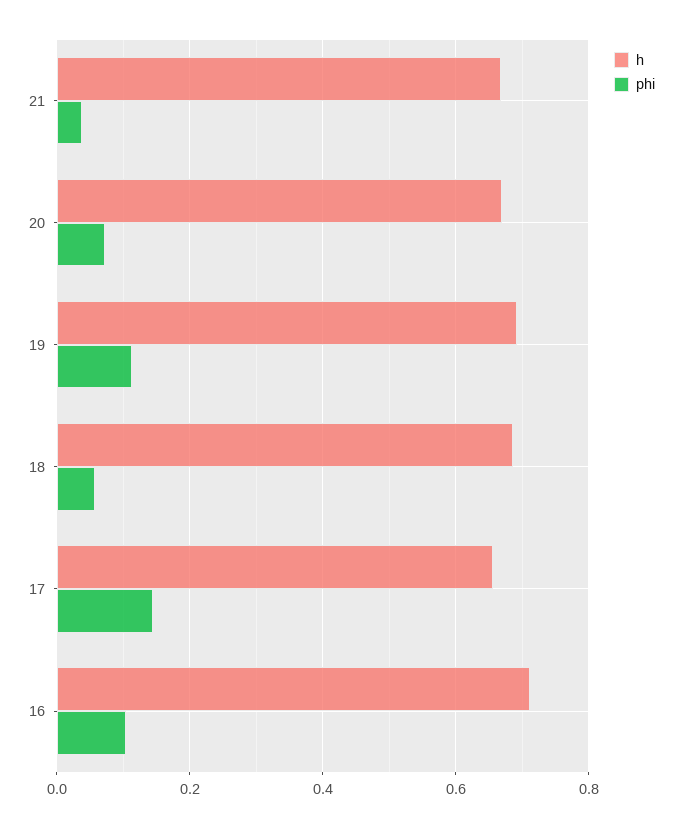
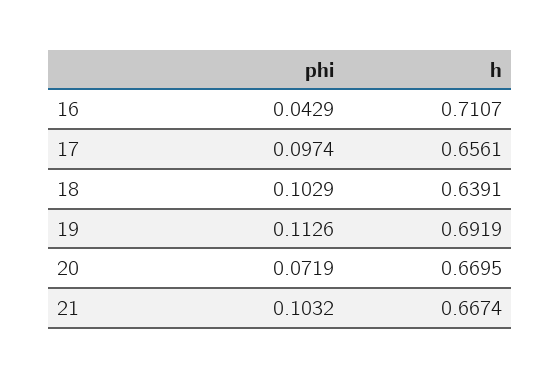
phi, 21: 0.04 -> 0.1032
h, 18: 0.68 -> 0.6391
phi, 18: 0.06 -> 0.1029
phi, 17: 0.14 -> 0.0974
phi, 16: 0.1 -> 0.0429

